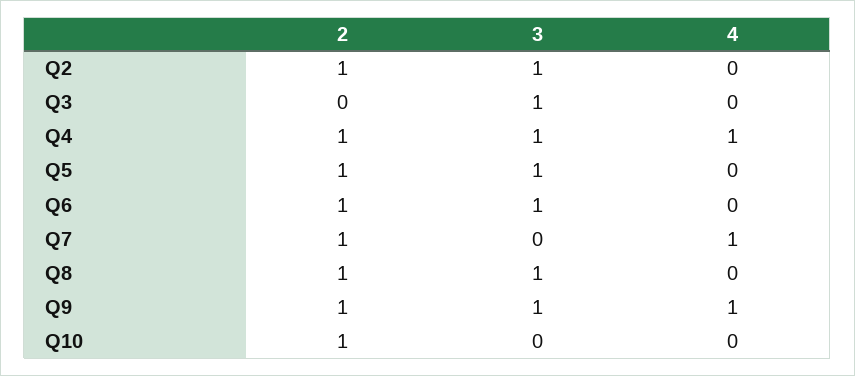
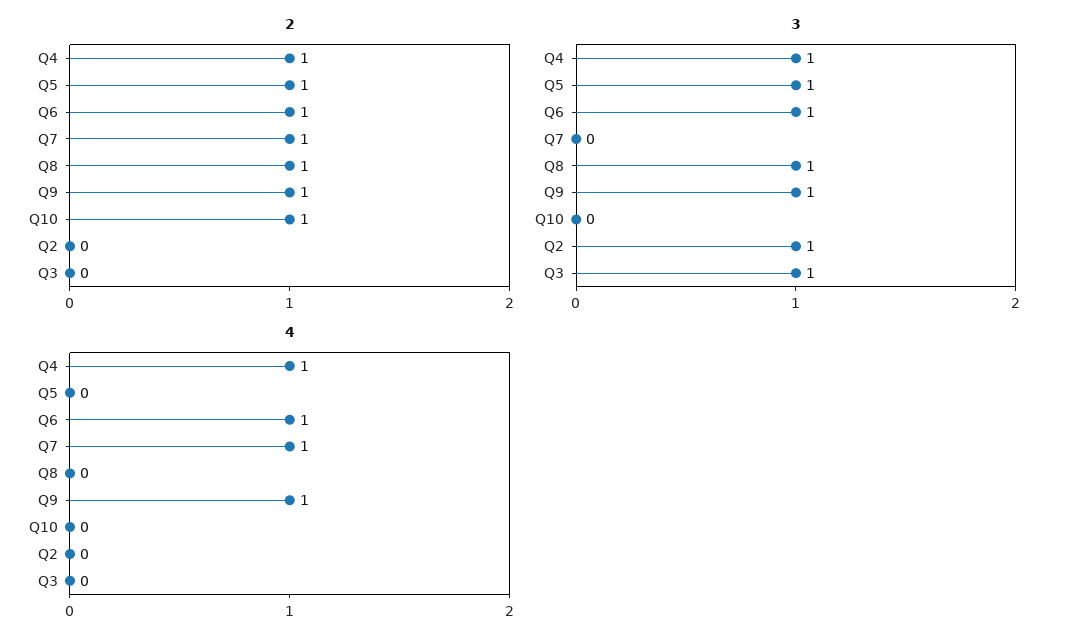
2, Q2: 1 -> 0
4, Q6: 0 -> 1

